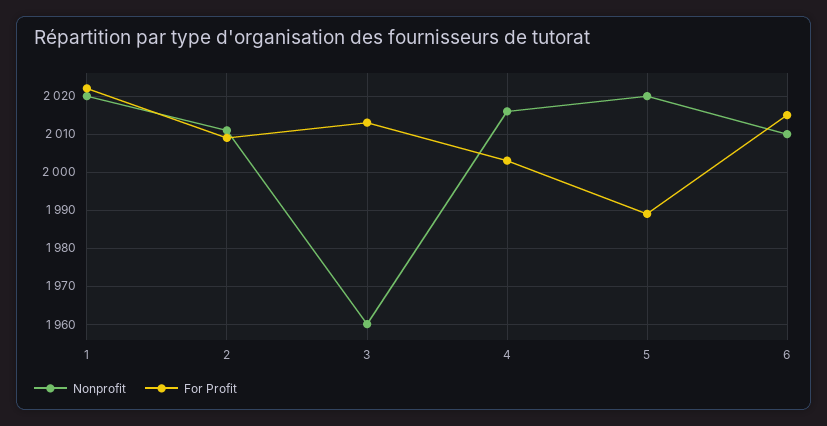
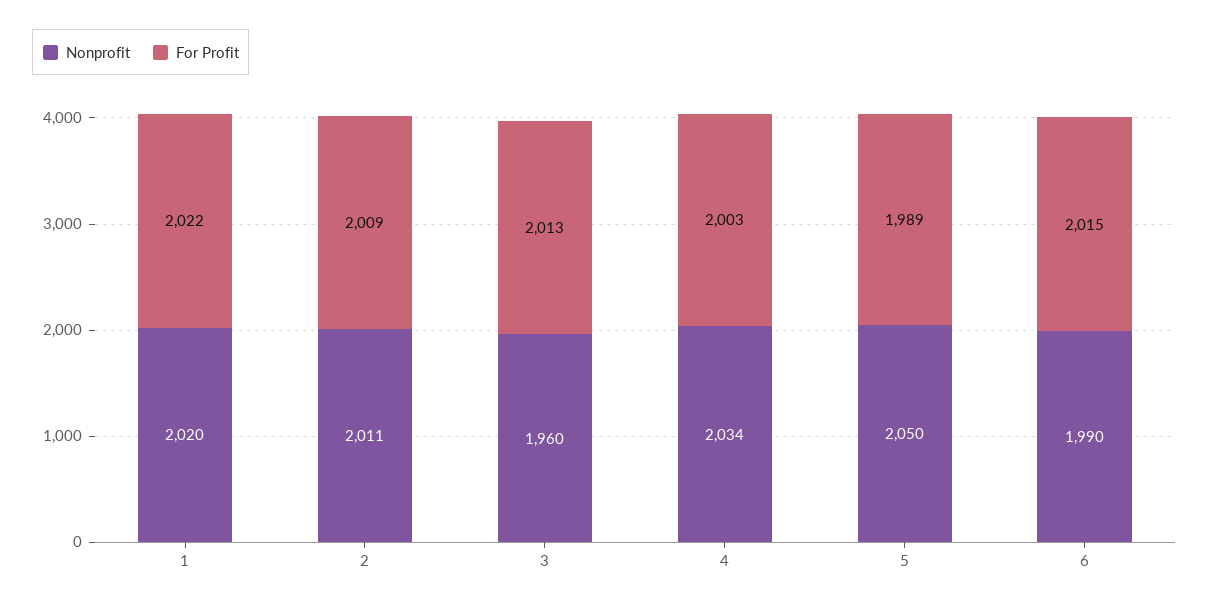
Nonprofit, 4: 2015 -> 2034
Nonprofit, 5: 2020 -> 2050
Nonprofit, 6: 2010 -> 1990

